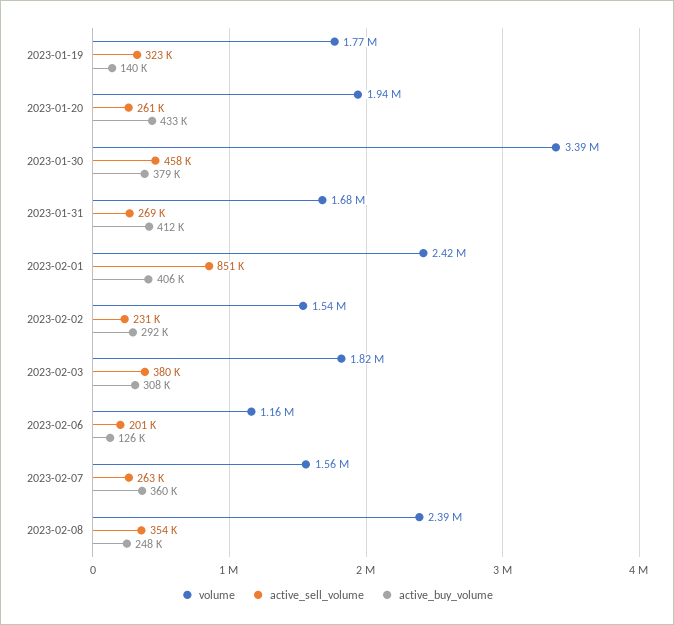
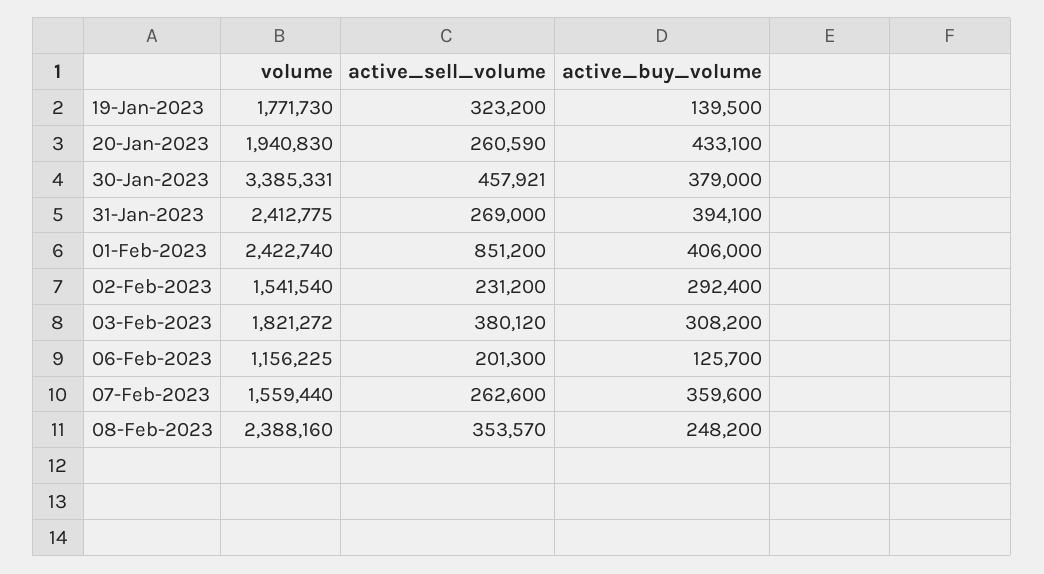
volume, 2023-01-31: 1680000 -> 2412775
active_buy_volume, 2023-01-31: 412000 -> 394100

